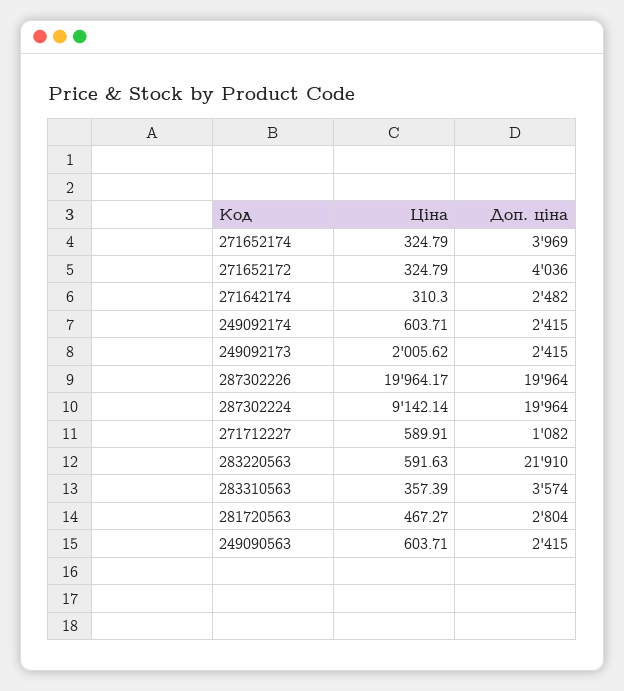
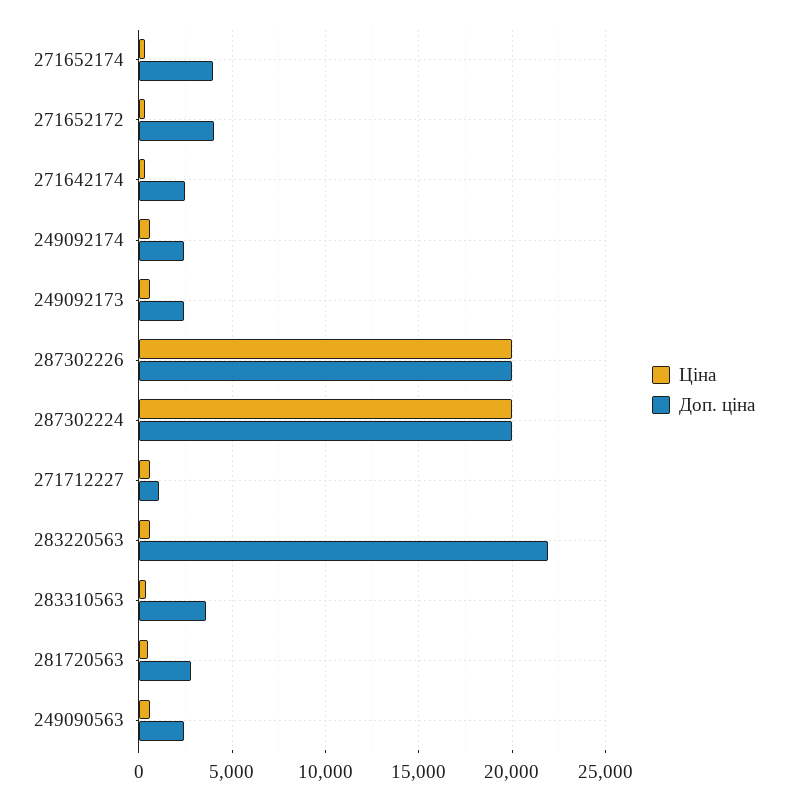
Ціна, 249092173: 2005.62 -> 500
Ціна, 287302224: 9142.14 -> 20000

